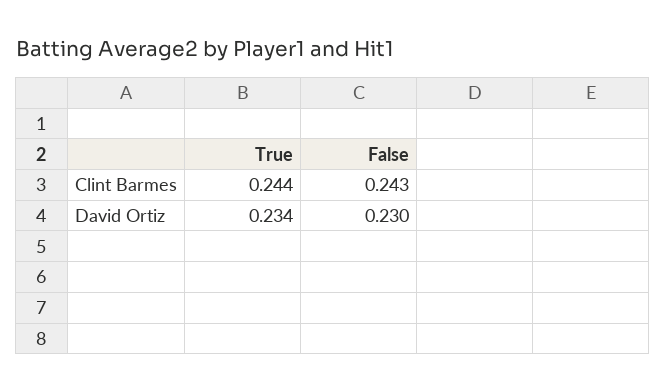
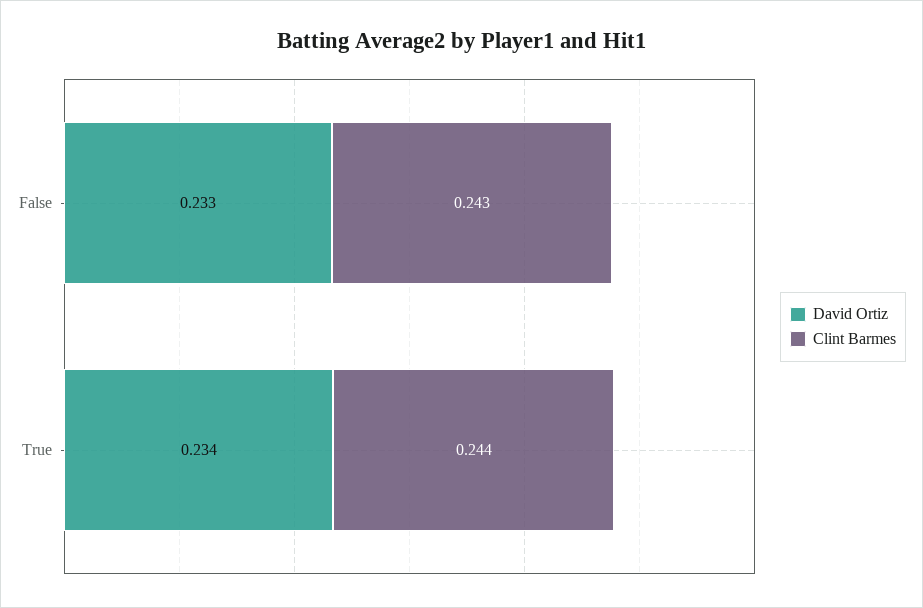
David Ortiz, False: 0.23 -> 0.233

